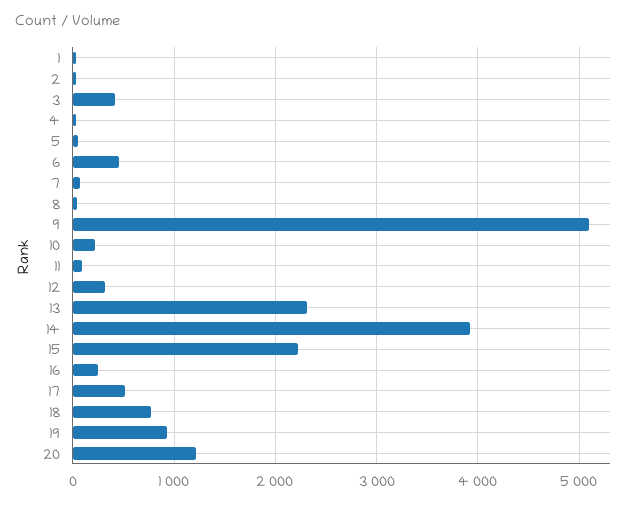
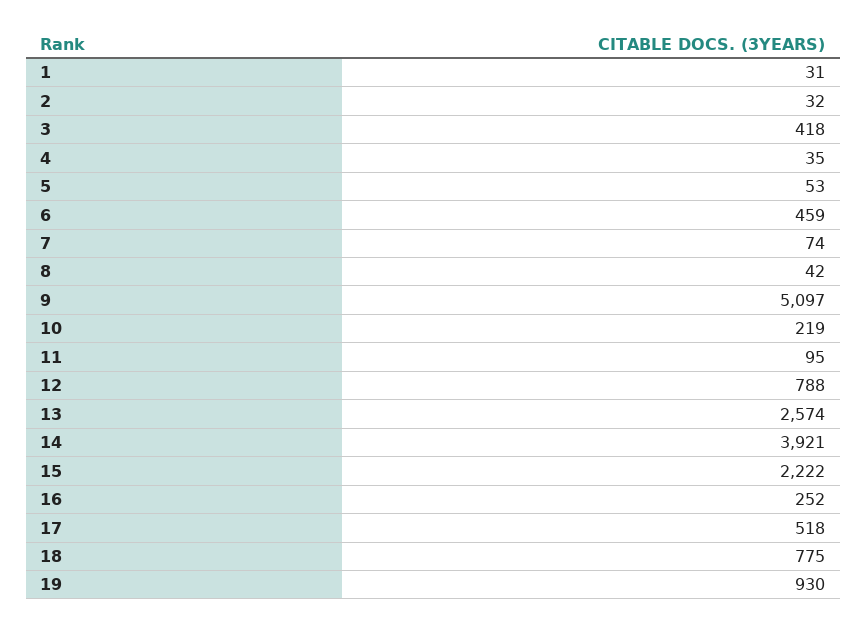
12: 300 -> 788
13: 2300 -> 2574
20: 1200 -> none

